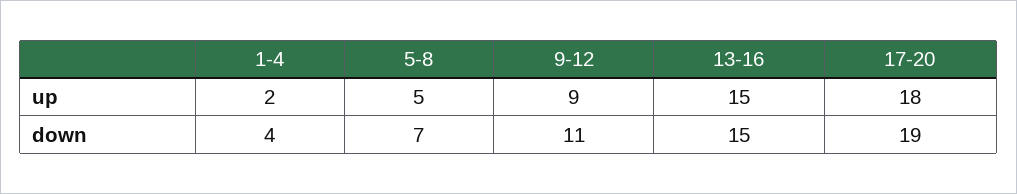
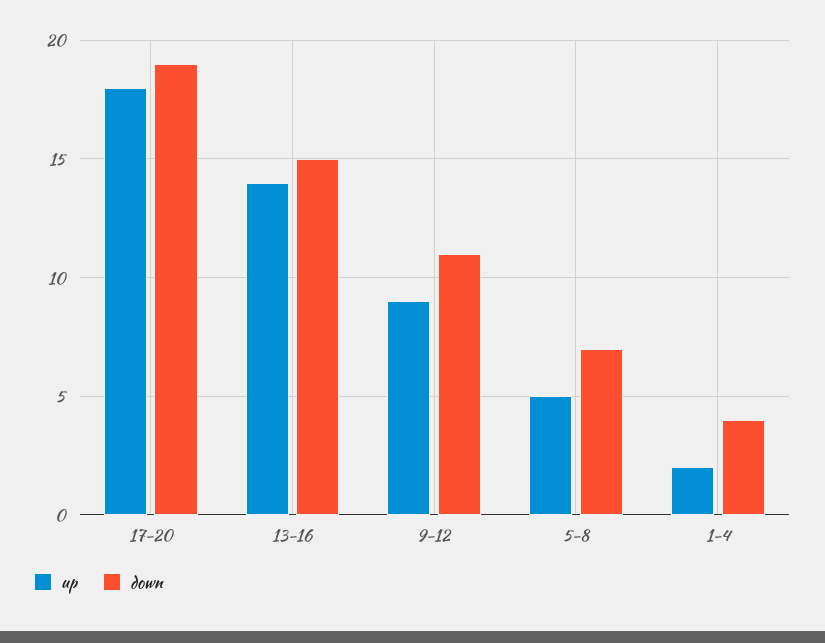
up, 13-16: 15 -> 14

